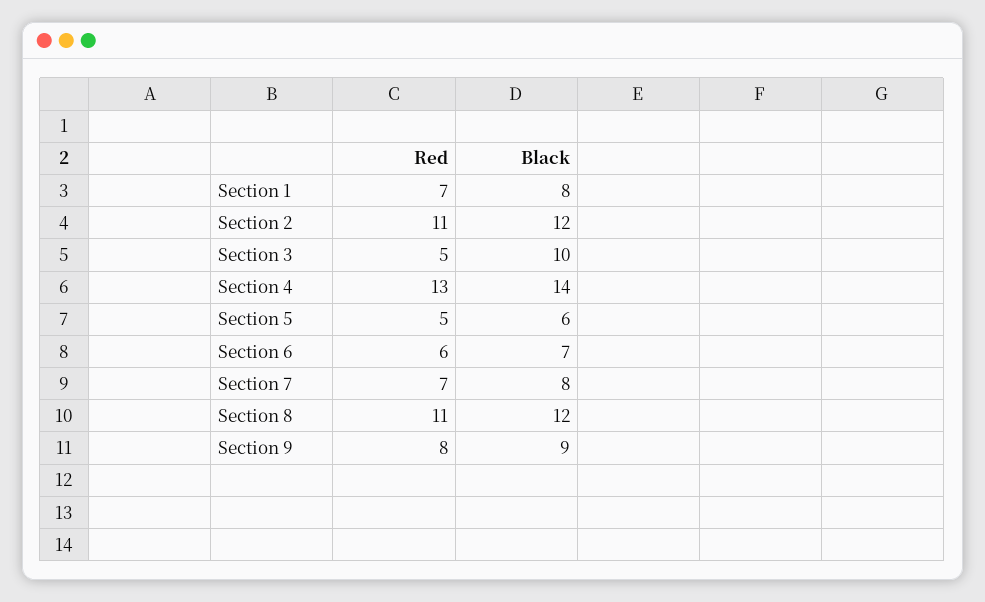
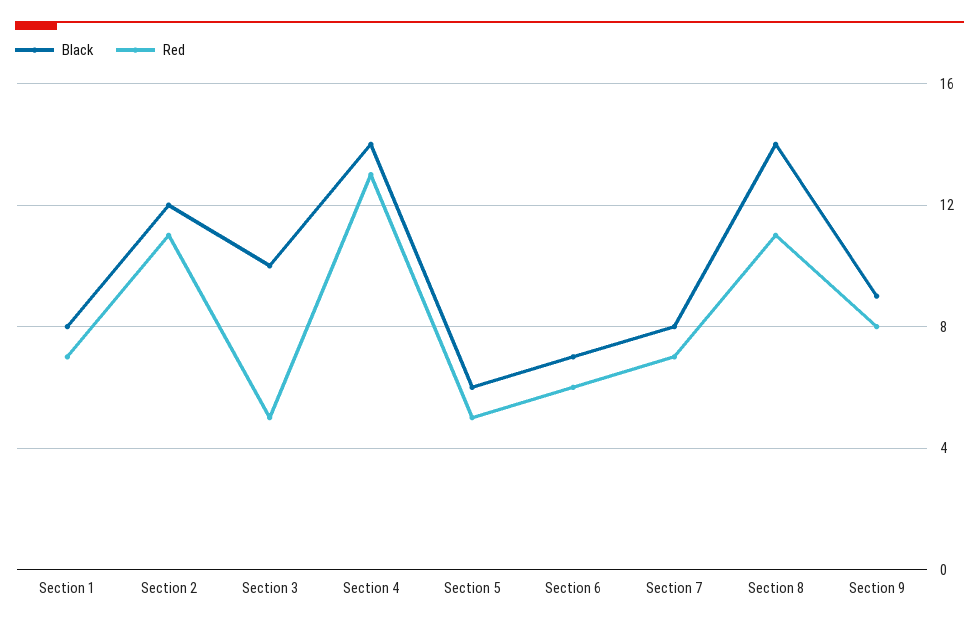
Black, Section 8: 12 -> 14

